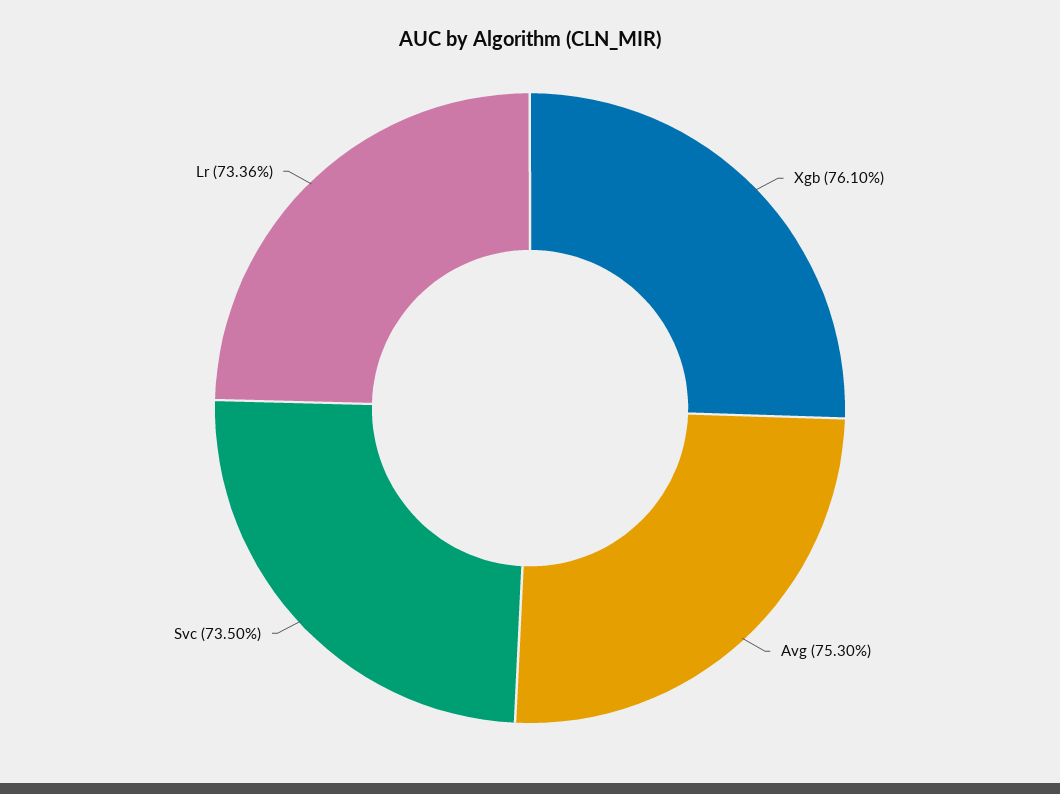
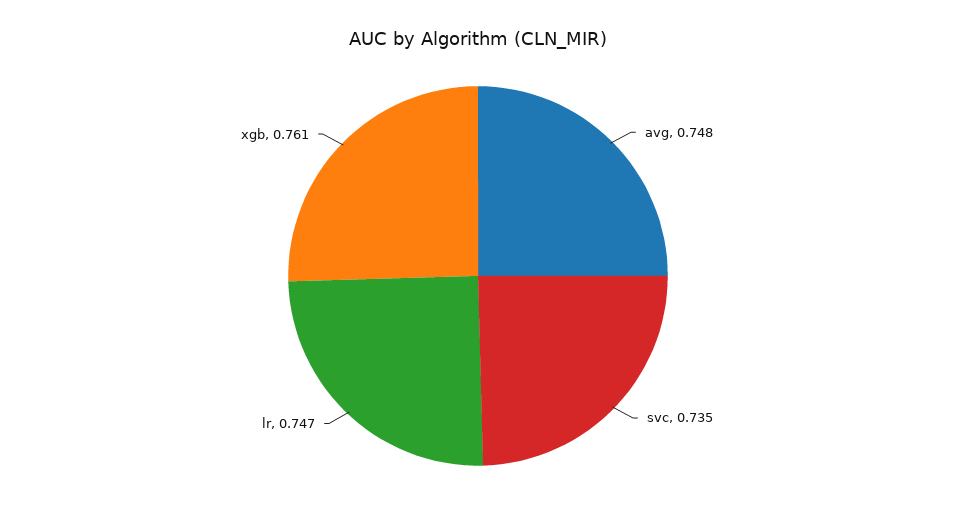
Avg: 0.753 -> 0.748
Lr: 0.7336 -> 0.747

